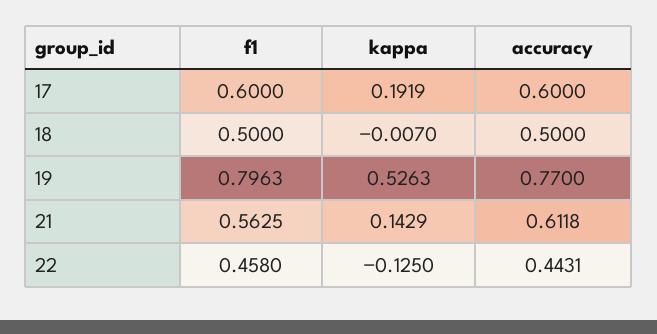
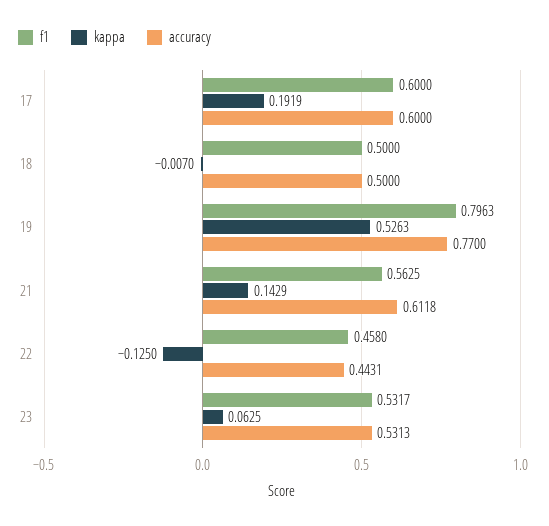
f1, 23: none -> 0.5317
kappa, 23: none -> 0.0625
accuracy, 23: none -> 0.5313

